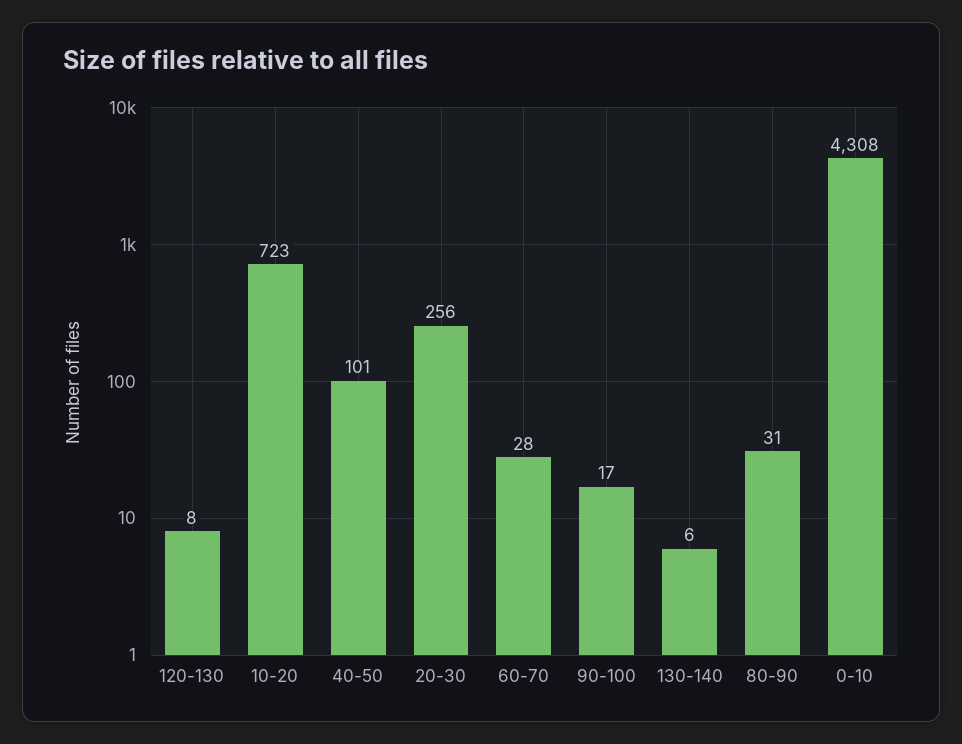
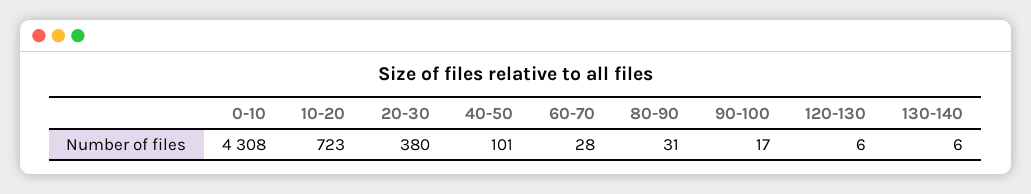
120-130: 8 -> 6
20-30: 256 -> 380

